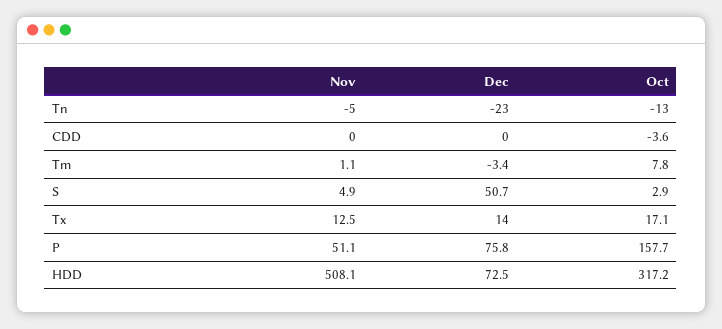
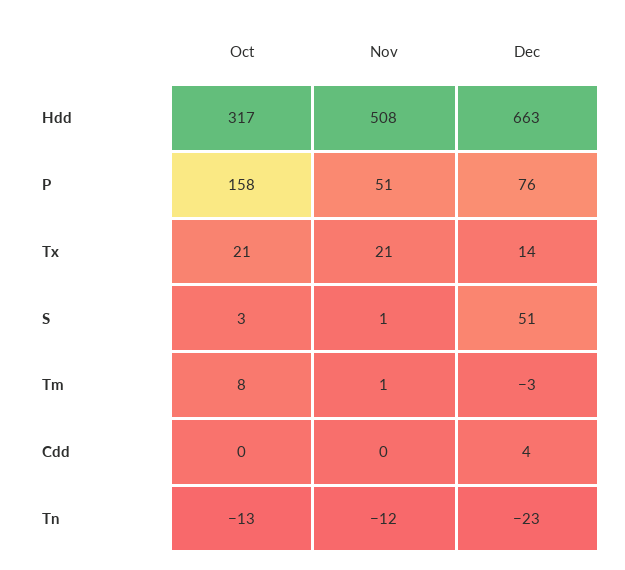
Nov, Tn: -5 -> -12
Dec, CDD: 0 -> 4
Oct, CDD: -3.6 -> 0
Nov, S: 4.9 -> 1
Nov, Tx: 12.5 -> 21
Oct, Tx: 17.1 -> 21
Dec, HDD: 72.5 -> 663

